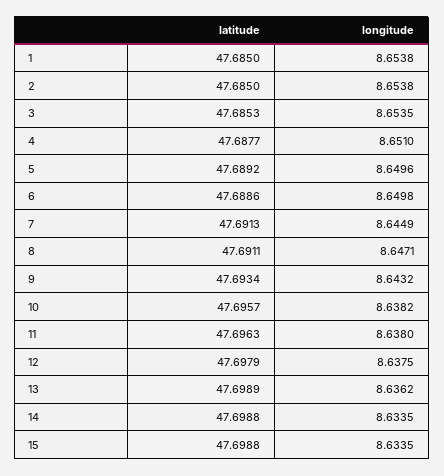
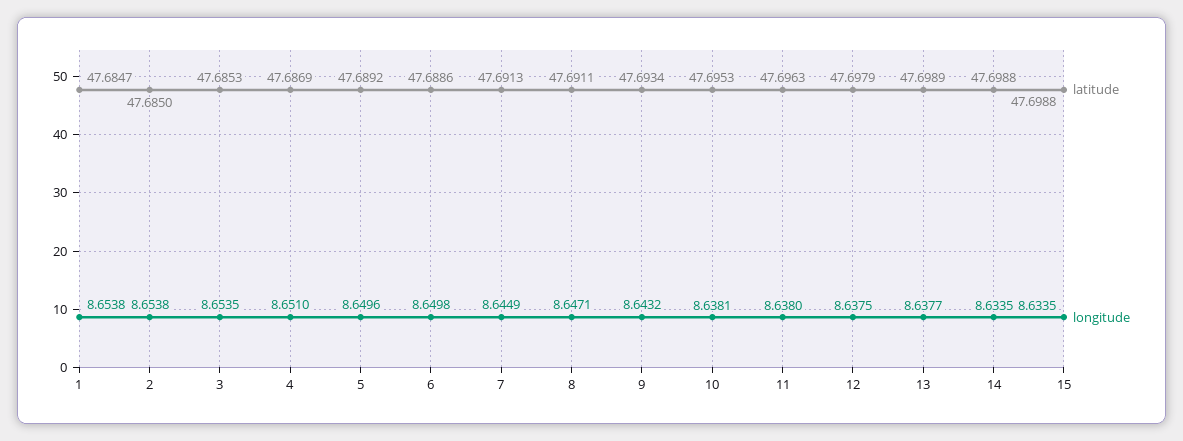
latitude, 1: 47.685 -> 47.6847
latitude, 4: 47.6877 -> 47.6869
latitude, 10: 47.6957 -> 47.6953
longitude, 10: 8.6382 -> 8.6381
longitude, 13: 8.6362 -> 8.6377

